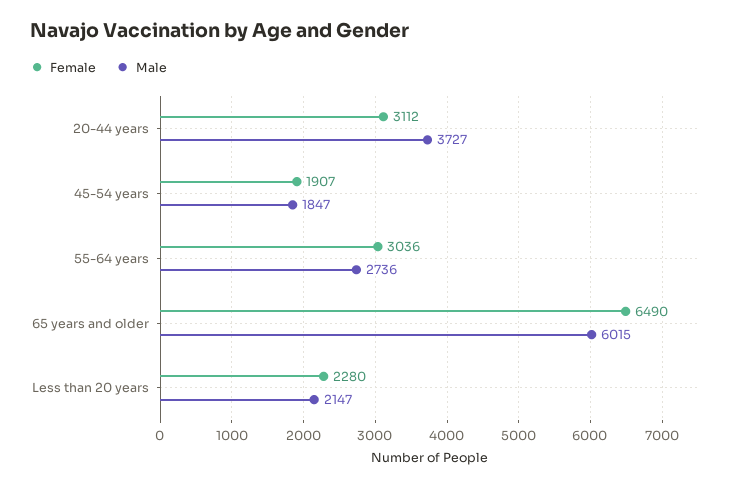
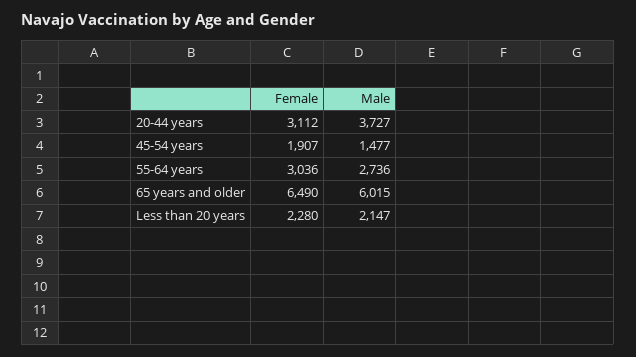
Male, 45-54 years: 1847 -> 1477

